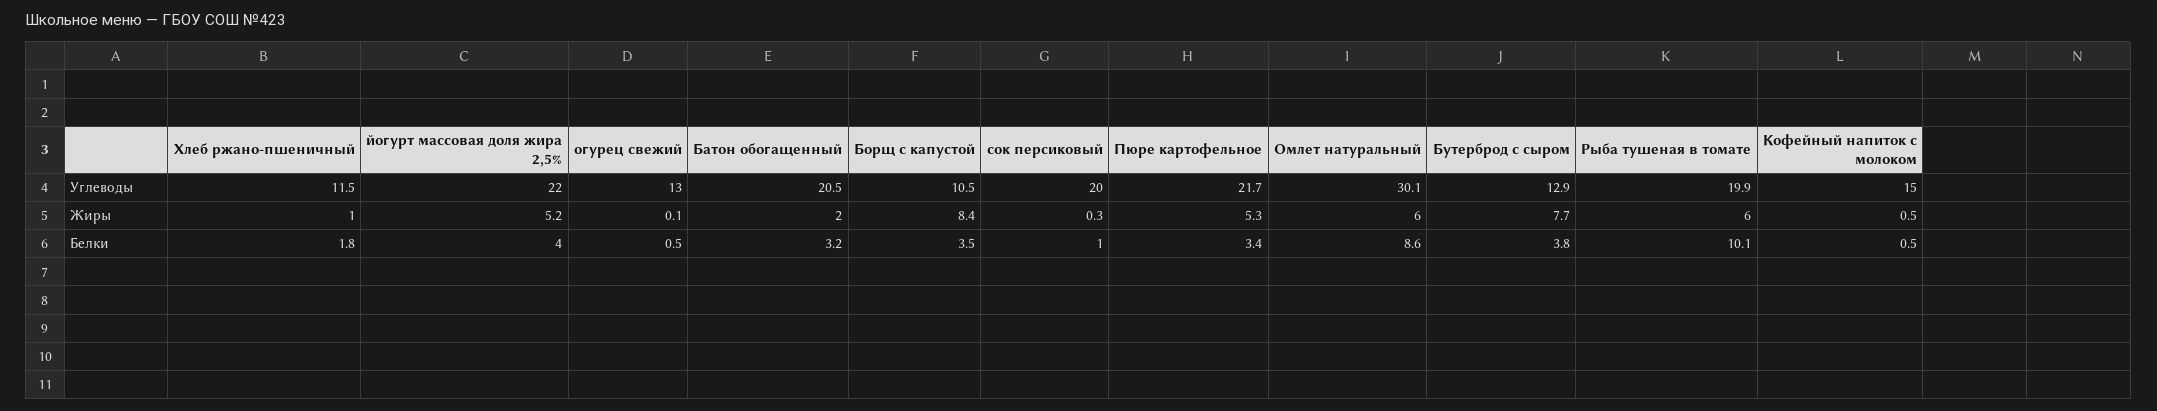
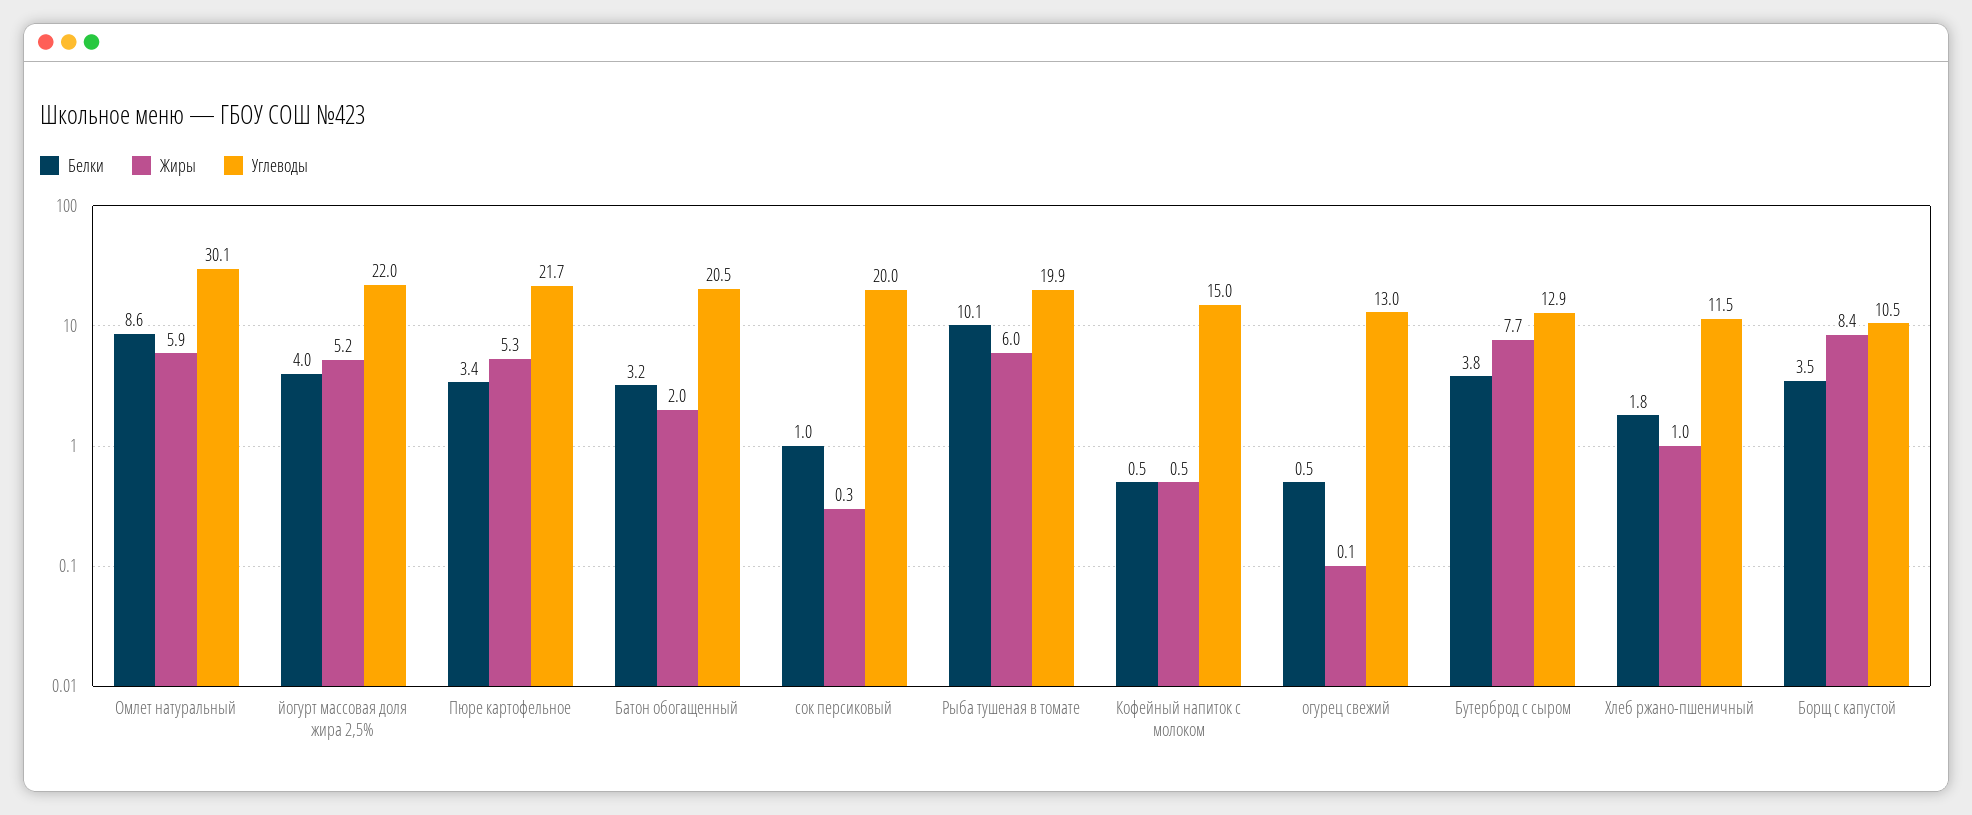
Жиры, Омлет натуральный: 6 -> 5.9

